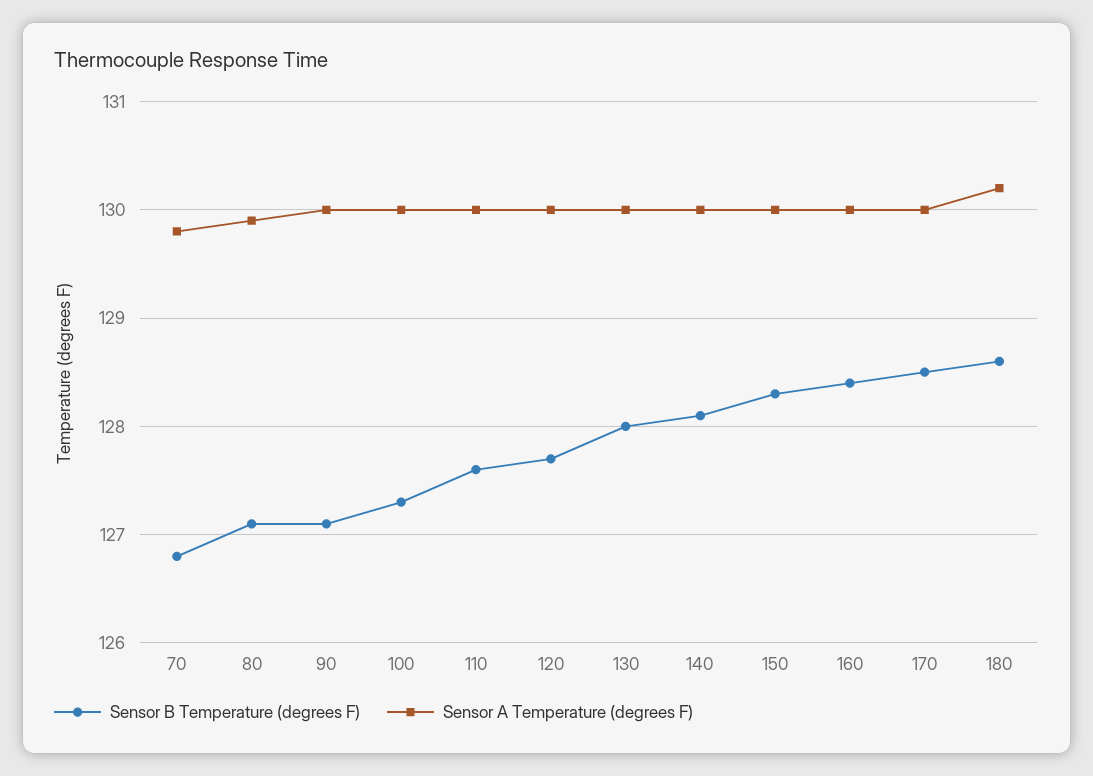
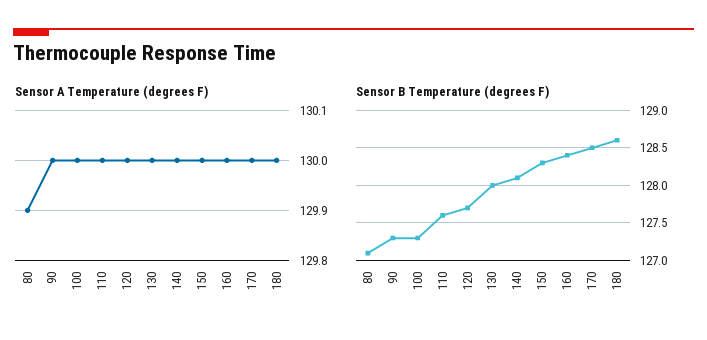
Sensor B Temperature (degrees F), 70: 126.8 -> none
Sensor A Temperature (degrees F), 70: 129.8 -> none
Sensor B Temperature (degrees F), 90: 127.1 -> 127.3
Sensor A Temperature (degrees F), 180: 130.2 -> 130

